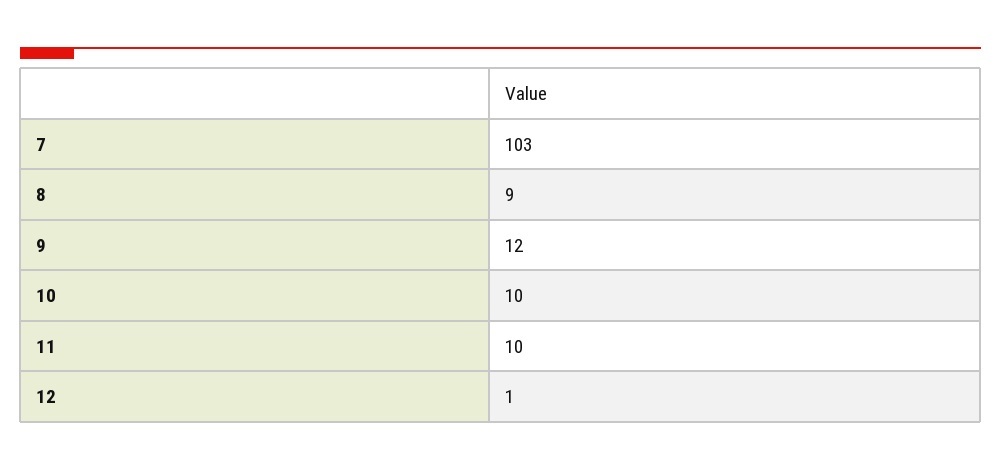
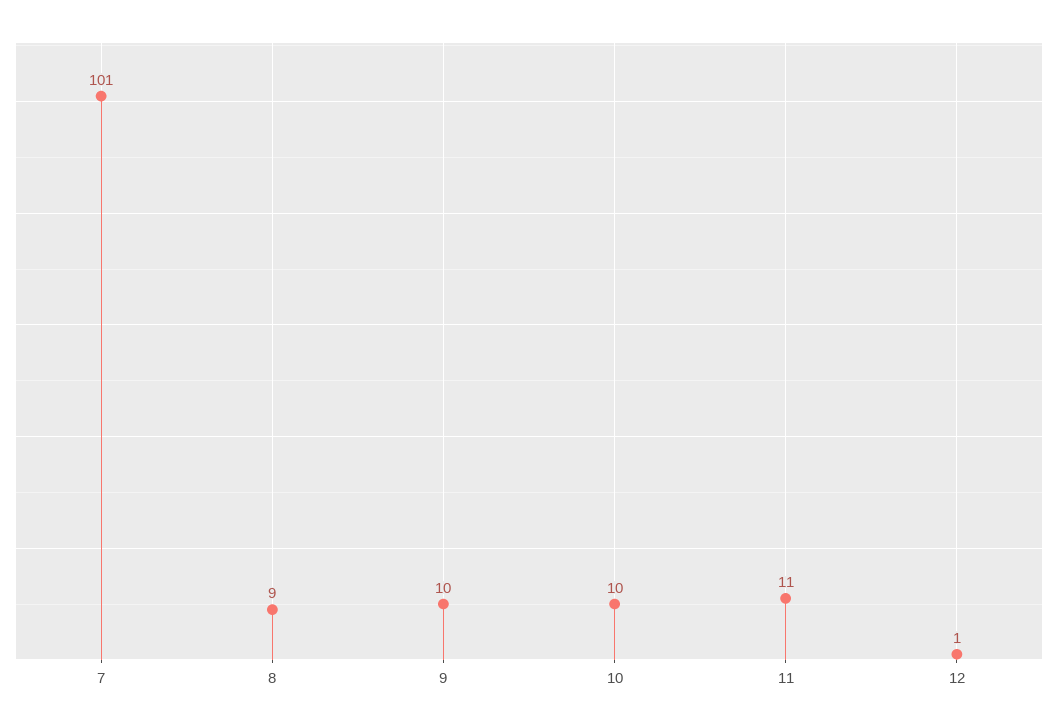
7: 103 -> 101
9: 12 -> 10
11: 10 -> 11

